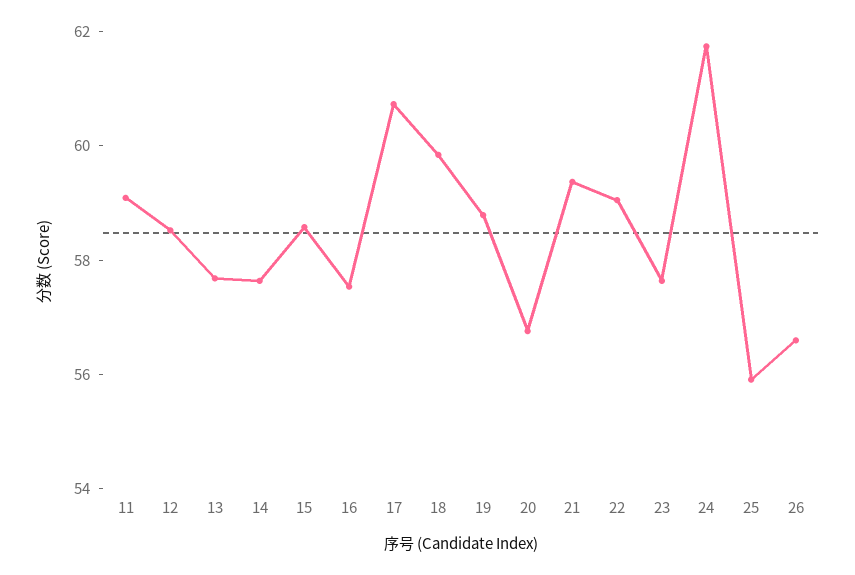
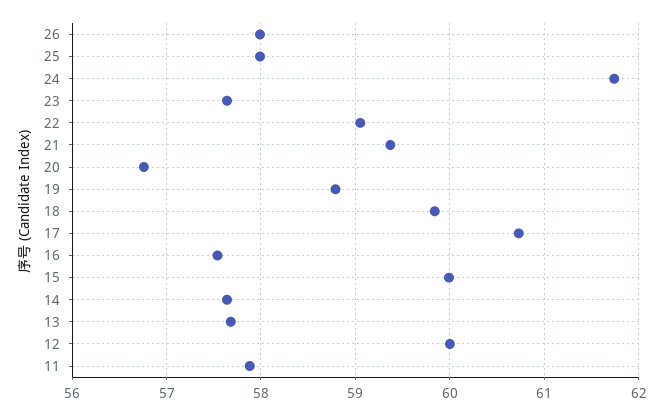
11: 59 -> 57.9
12: 58.5 -> 60
15: 58.5 -> 60
25: 56 -> 58
26: 56.5 -> 58

